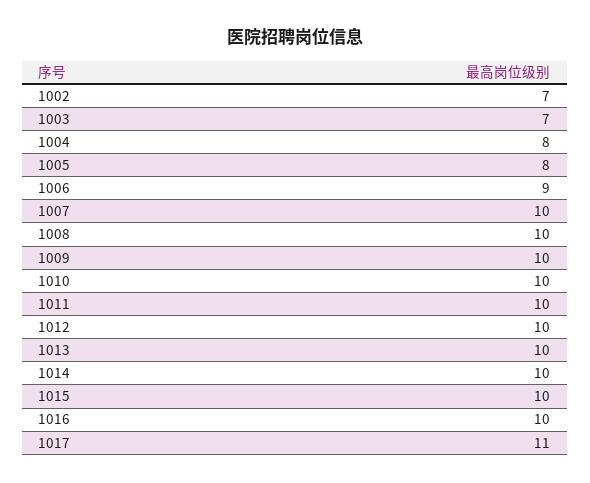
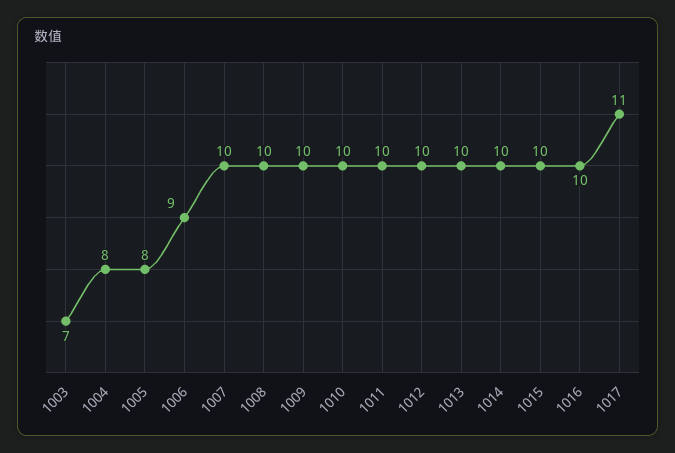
1002: 7 -> none

